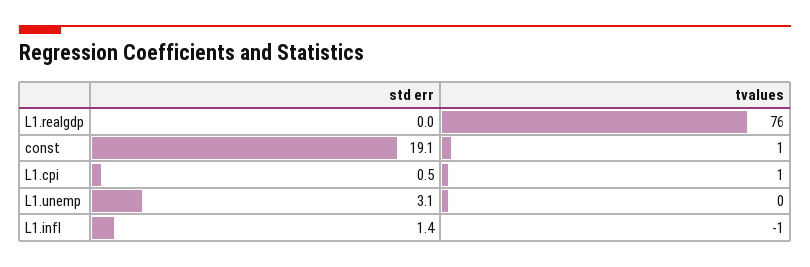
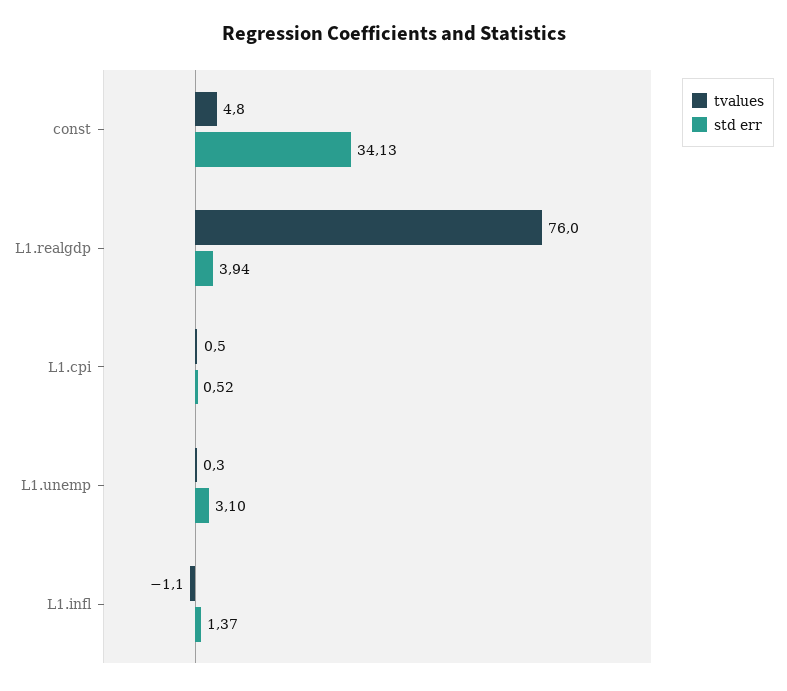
std err, L1.realgdp: 0 -> 3.94
std err, const: 19.1 -> 34.13
tvalues, const: 1 -> 4.8

